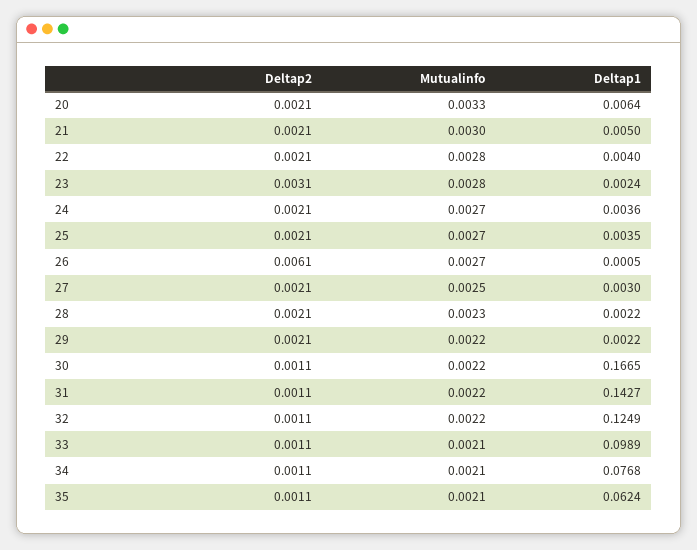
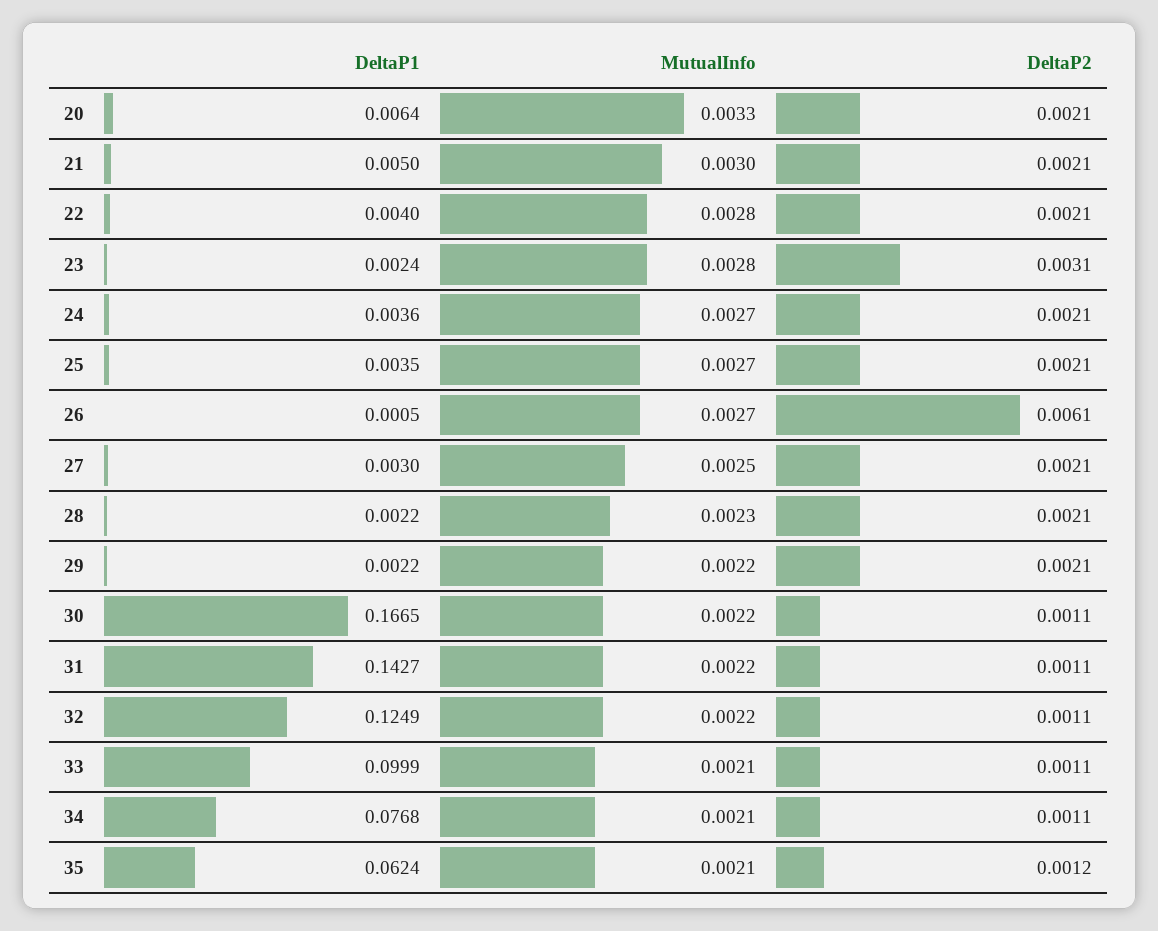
Deltap1, 33: 0.0989 -> 0.0999
Deltap2, 35: 0.0011 -> 0.0012

